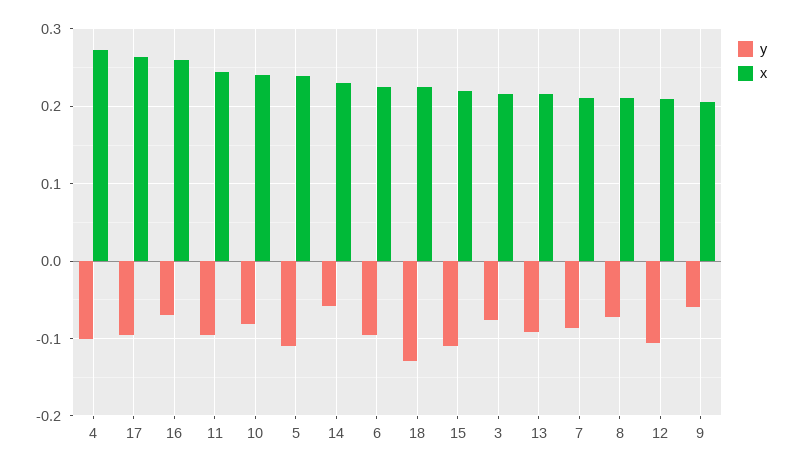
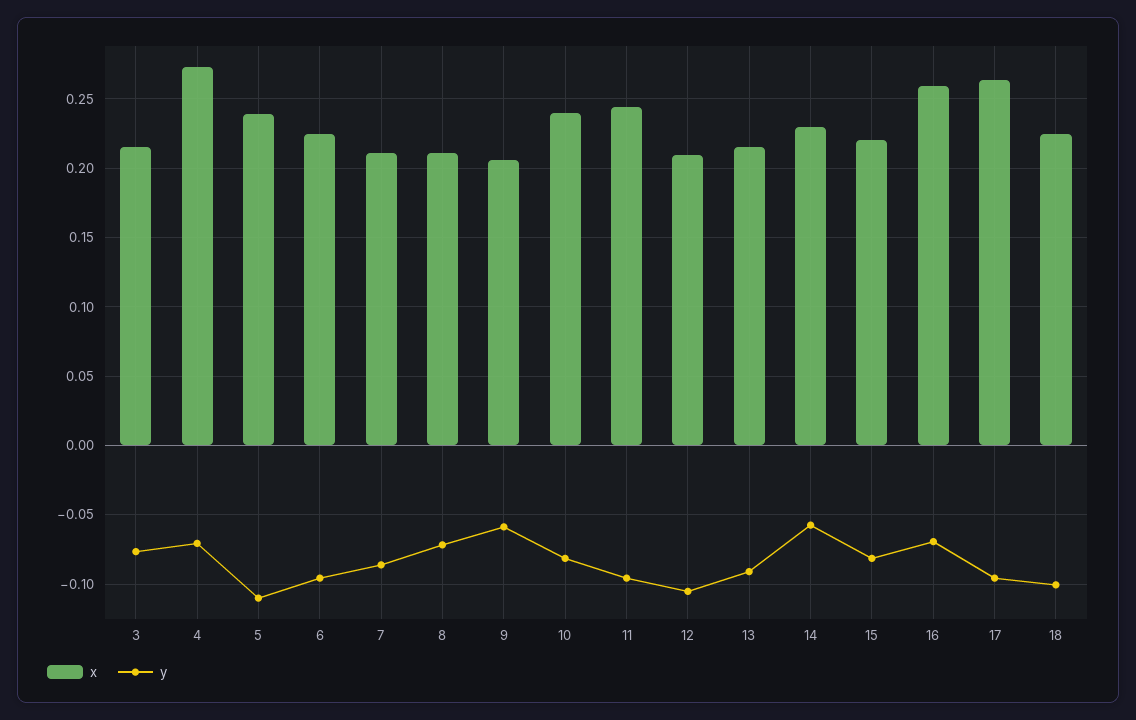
y, 4: -0.1 -> -0.07
y, 18: -0.13 -> -0.1
y, 15: -0.11 -> -0.08

